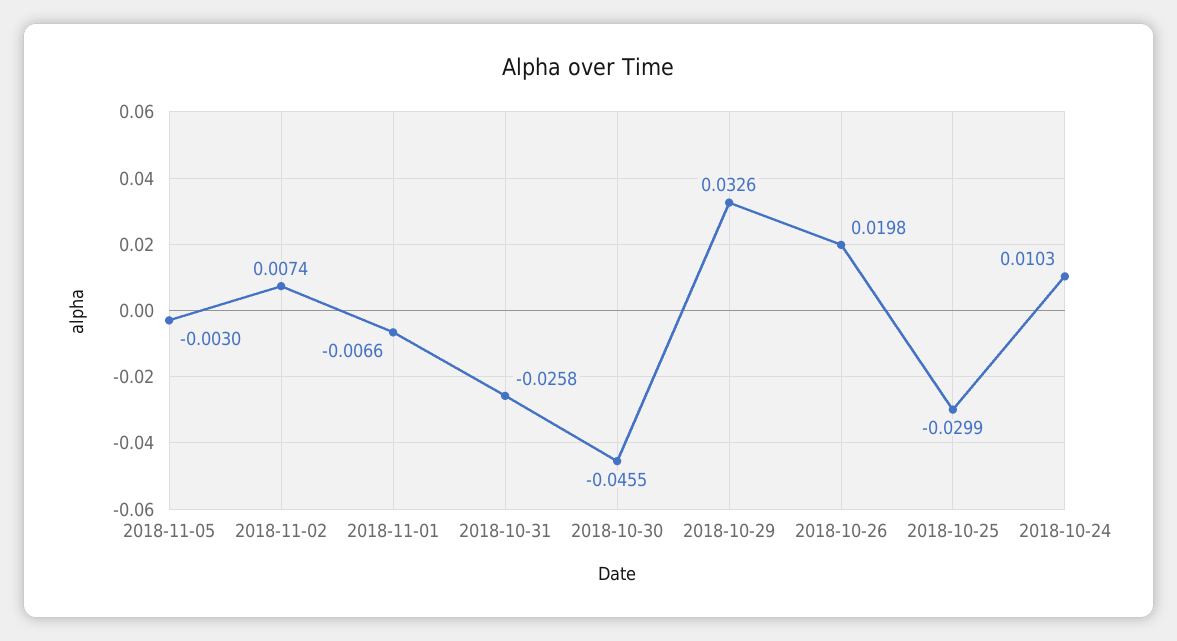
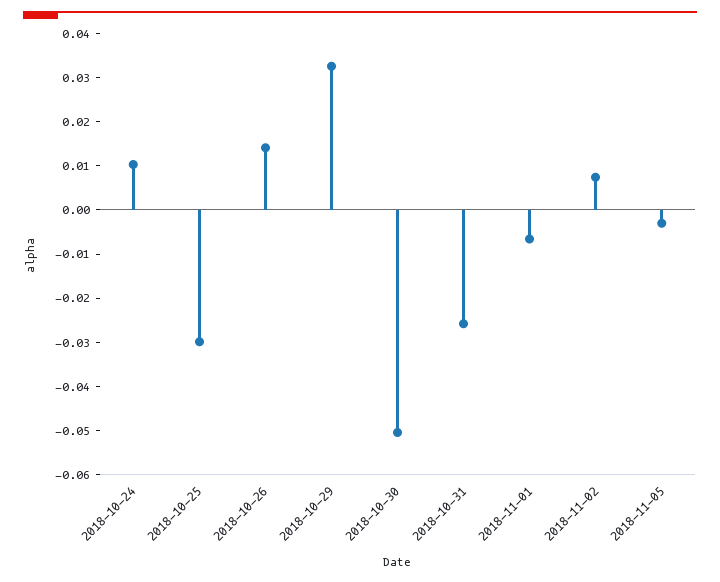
2018-10-30: -0.0455 -> -0.05
2018-10-26: 0.0198 -> 0.014

